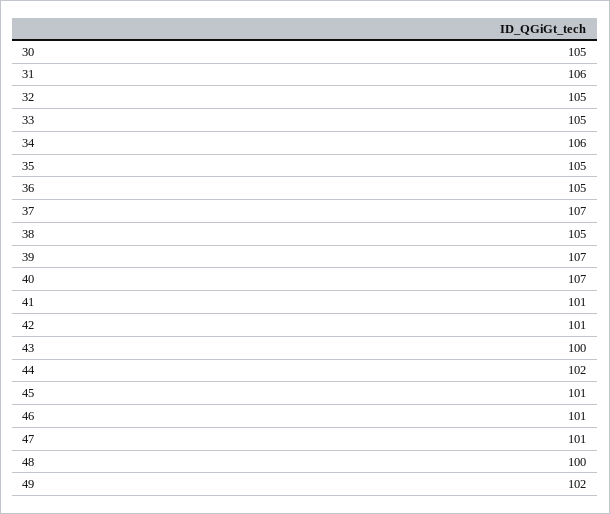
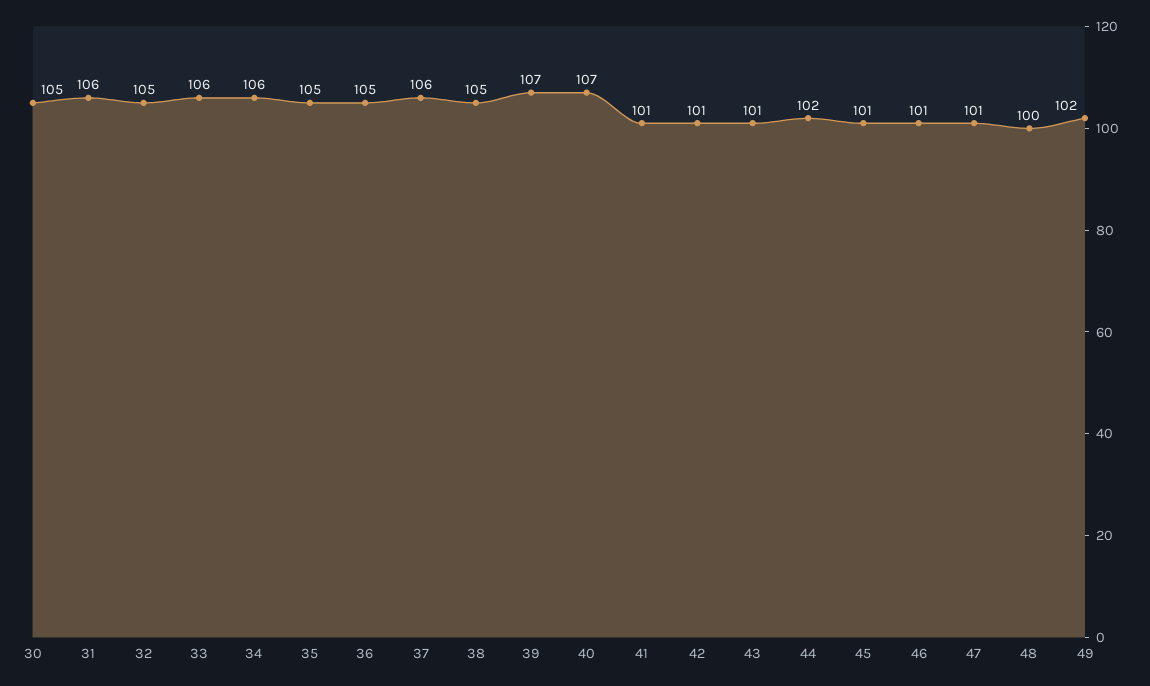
33: 105 -> 106
37: 107 -> 106
43: 100 -> 101

